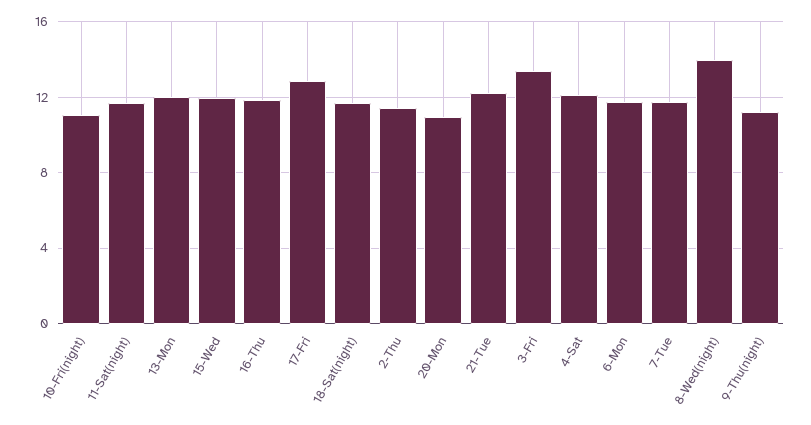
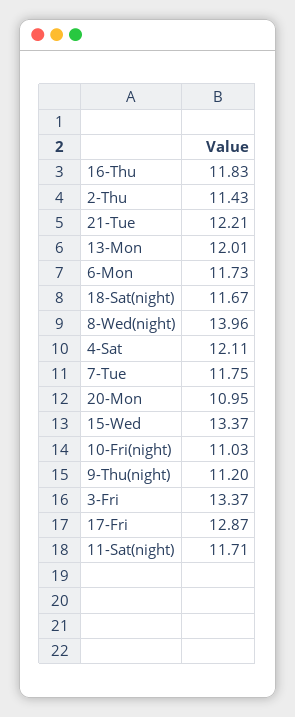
15-Wed: 12 -> 13.37

